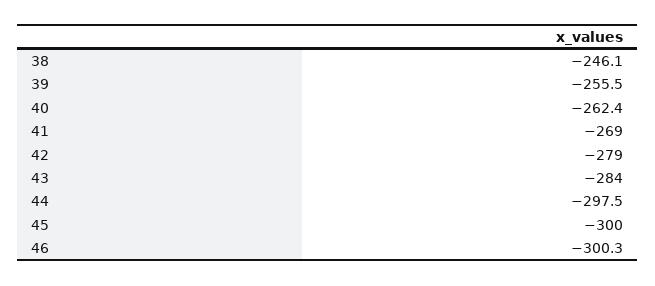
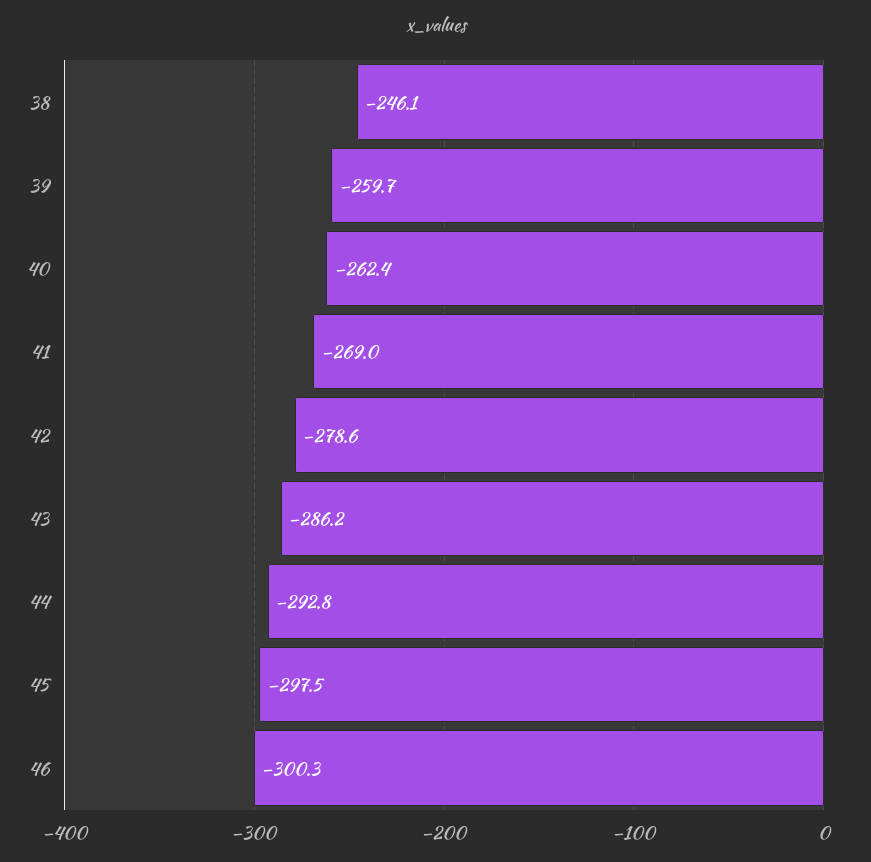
39: -255.5 -> -259.7
42: -279 -> -278.6
43: -284 -> -286.2
44: -297.5 -> -292.8
45: -300 -> -297.5

